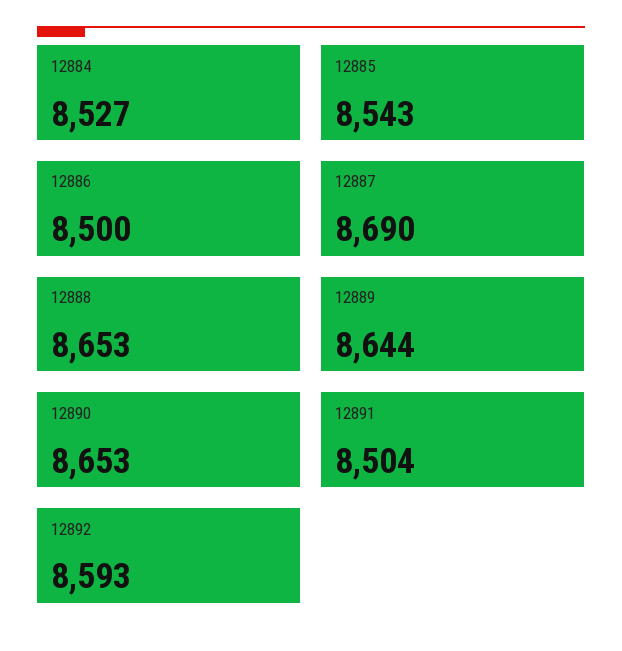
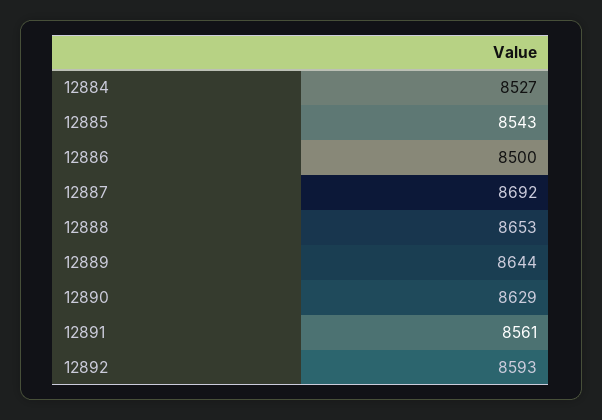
12887: 8690 -> 8692
12890: 8653 -> 8629
12891: 8504 -> 8561

